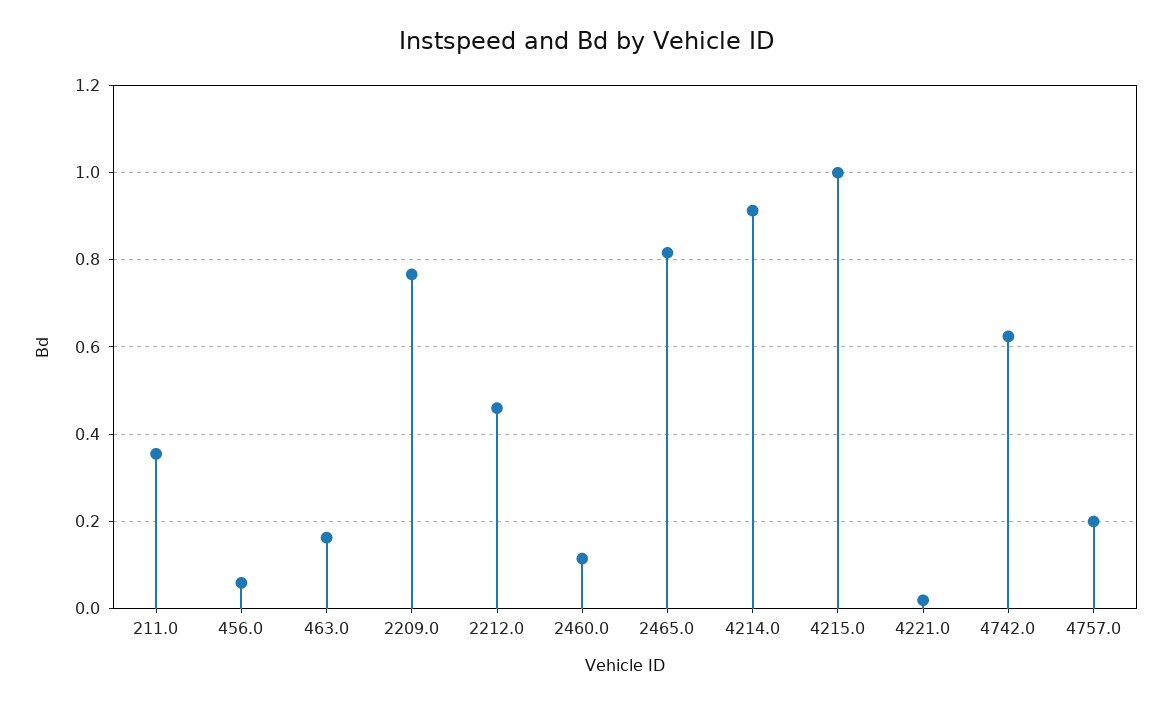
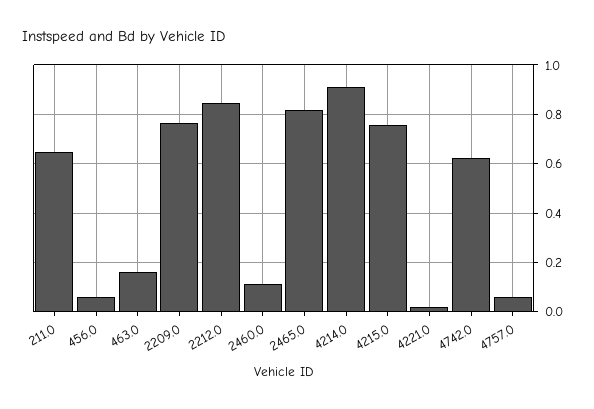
211.0: 0.36 -> 0.65
2212.0: 0.46 -> 0.85
4215.0: 1 -> 0.75
4757.0: 0.2 -> 0.05

